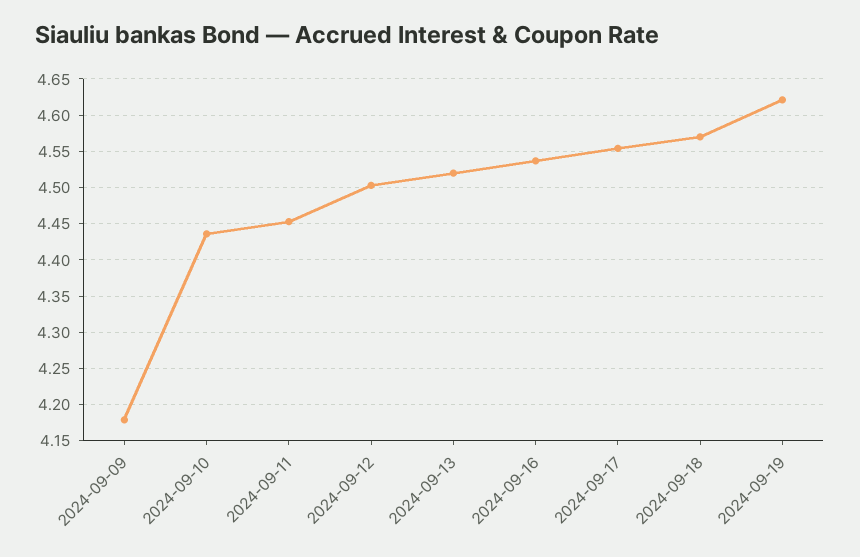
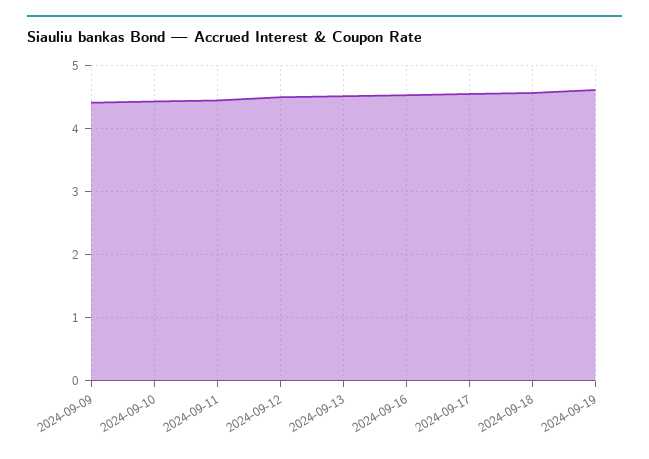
2024-09-09: 4.18 -> 4.4

